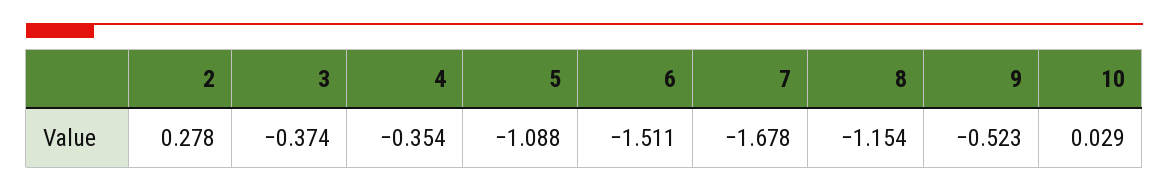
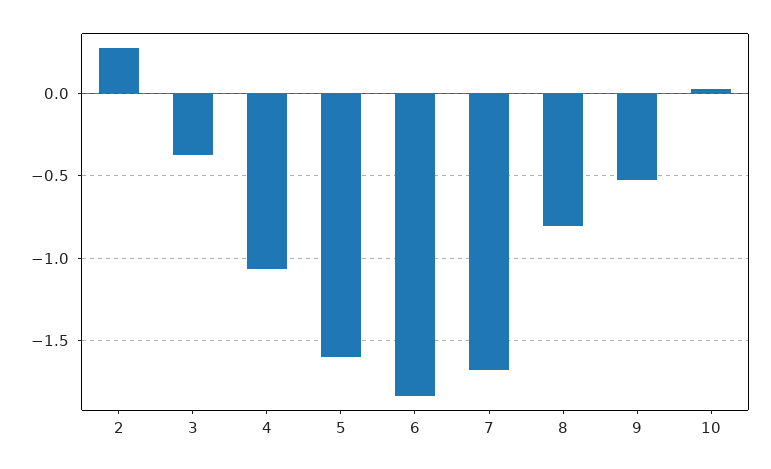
4: -0.354 -> -1.05
5: -1.088 -> -1.6
6: -1.511 -> -1.85
8: -1.154 -> -0.8

